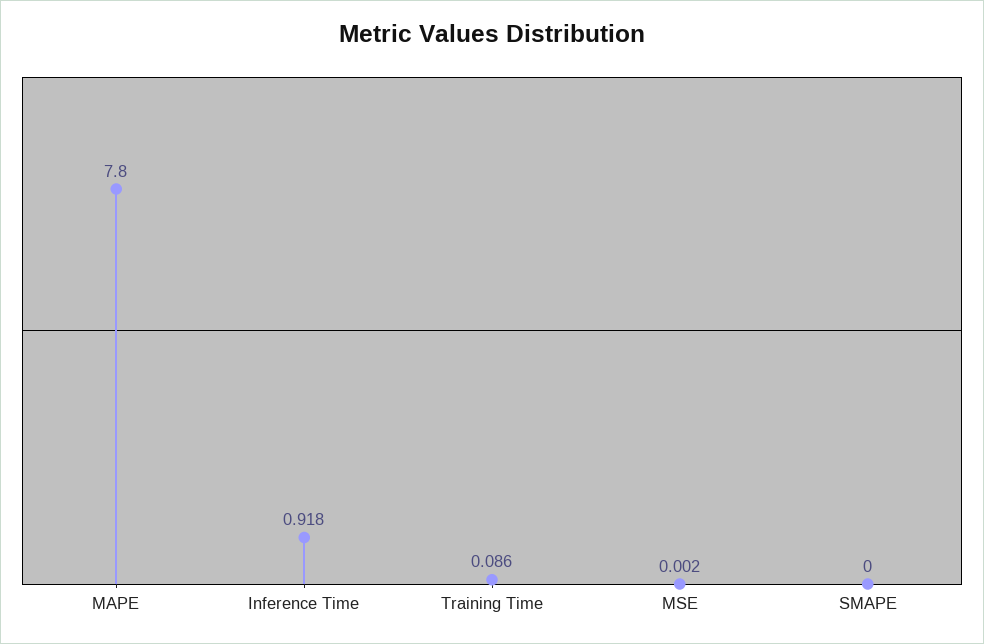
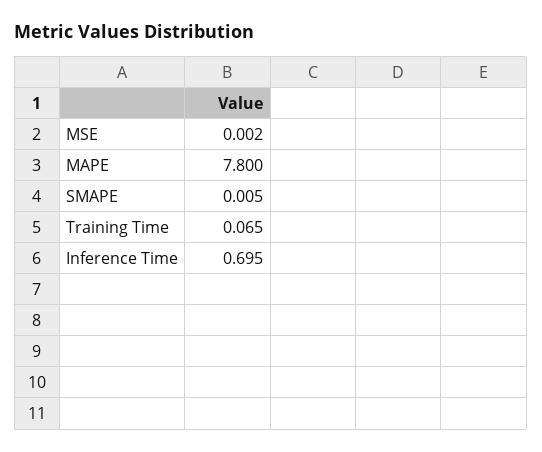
Inference Time: 0.918 -> 0.695
Training Time: 0.086 -> 0.065
SMAPE: 0 -> 0.005

